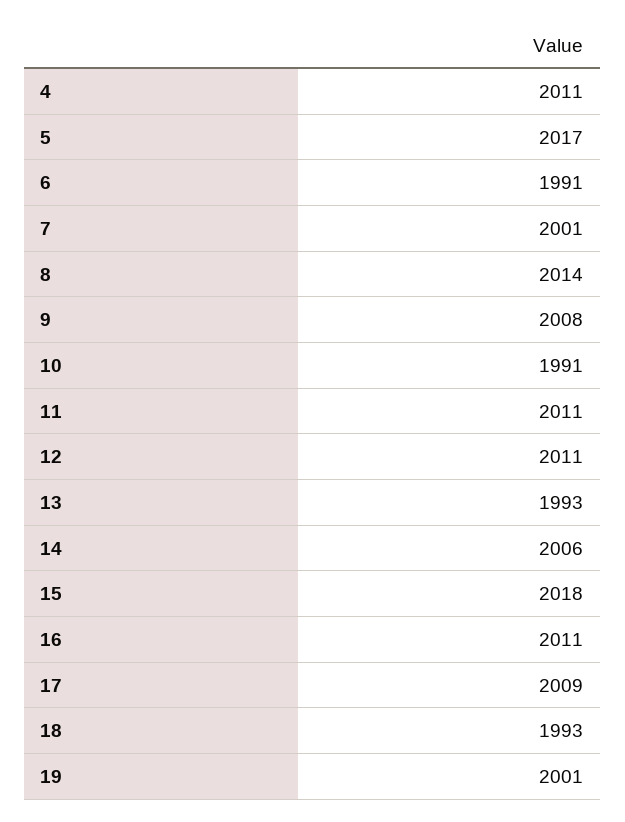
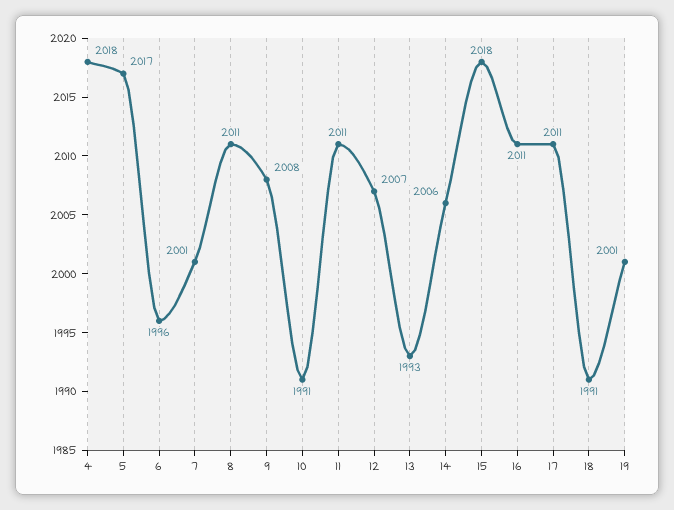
4: 2011 -> 2018
6: 1991 -> 1996
8: 2014 -> 2011
12: 2011 -> 2007
17: 2009 -> 2011
18: 1993 -> 1991

